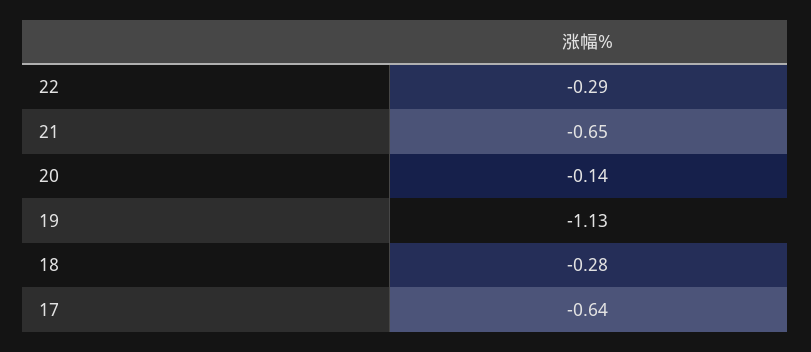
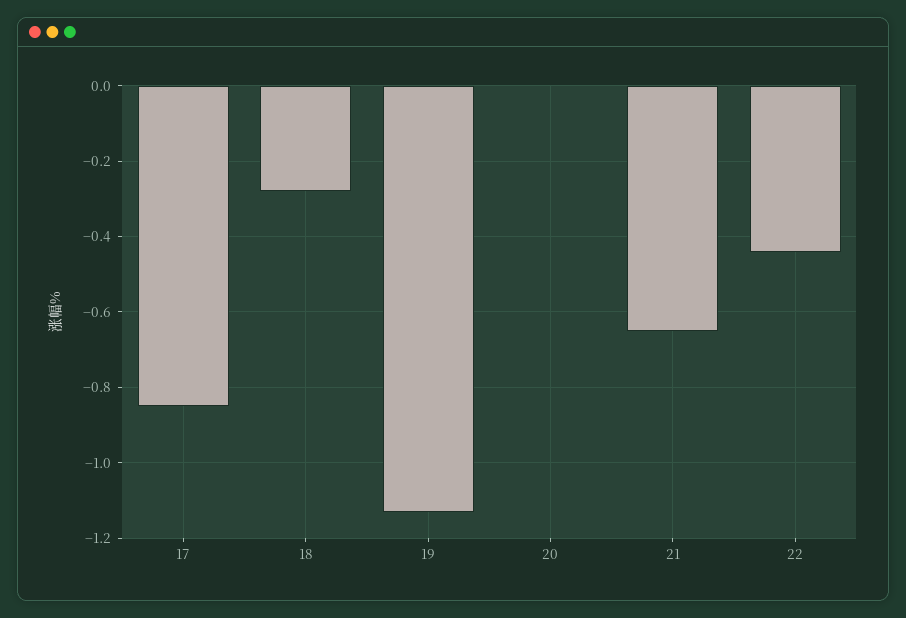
22: -0.29 -> -0.45
20: -0.14 -> 0
17: -0.64 -> -0.85

